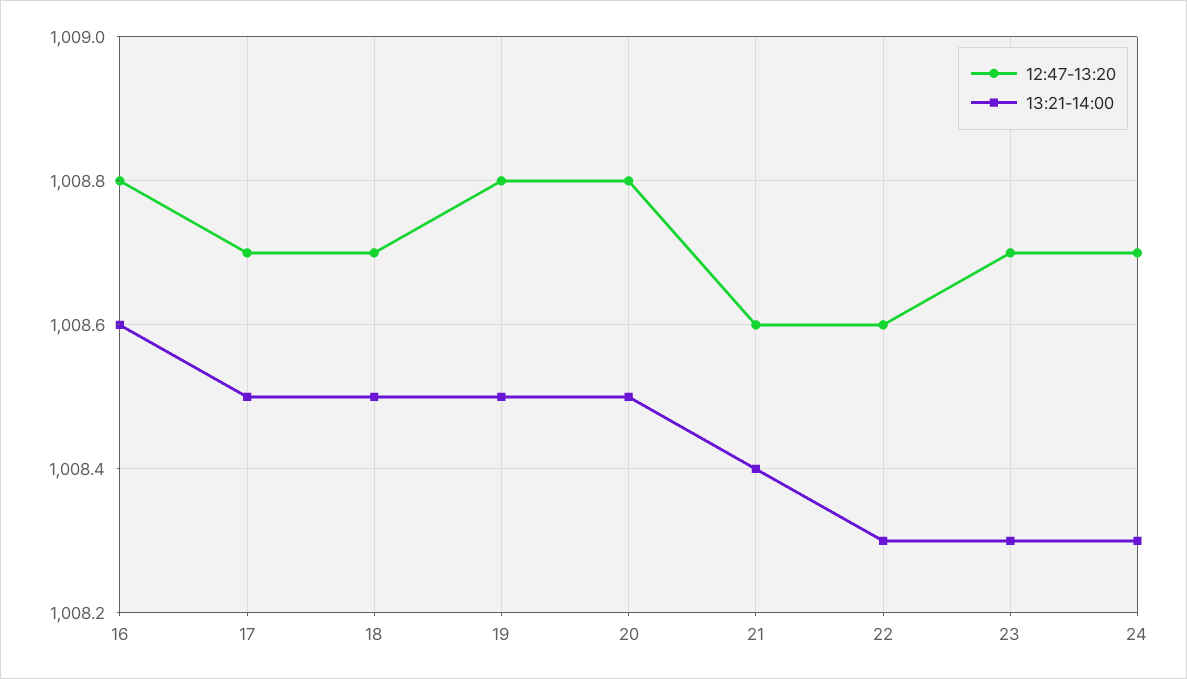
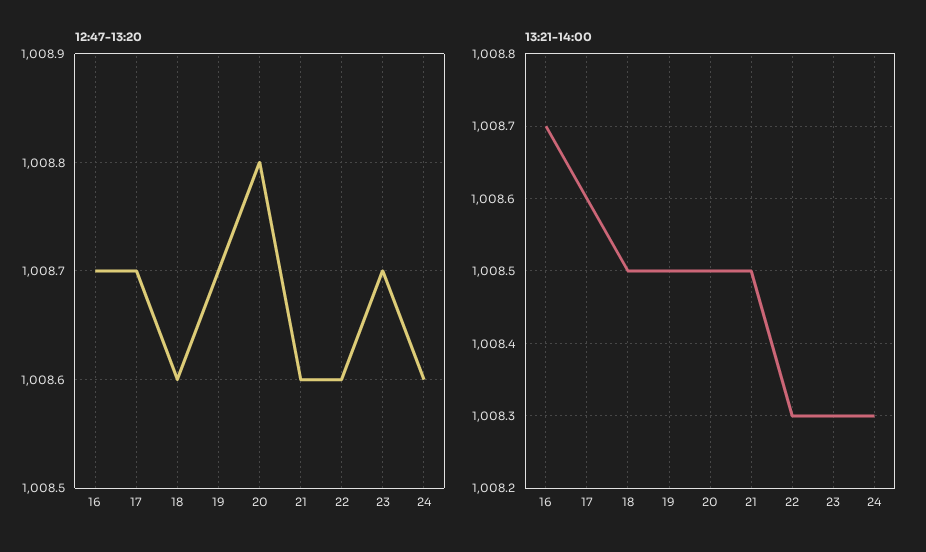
12:47-13:20, 16: 1008.8 -> 1008.7
13:21-14:00, 16: 1008.6 -> 1008.7
13:21-14:00, 17: 1008.5 -> 1008.6
12:47-13:20, 18: 1008.7 -> 1008.6
12:47-13:20, 19: 1008.8 -> 1008.7
13:21-14:00, 21: 1008.4 -> 1008.5
12:47-13:20, 24: 1008.7 -> 1008.6

